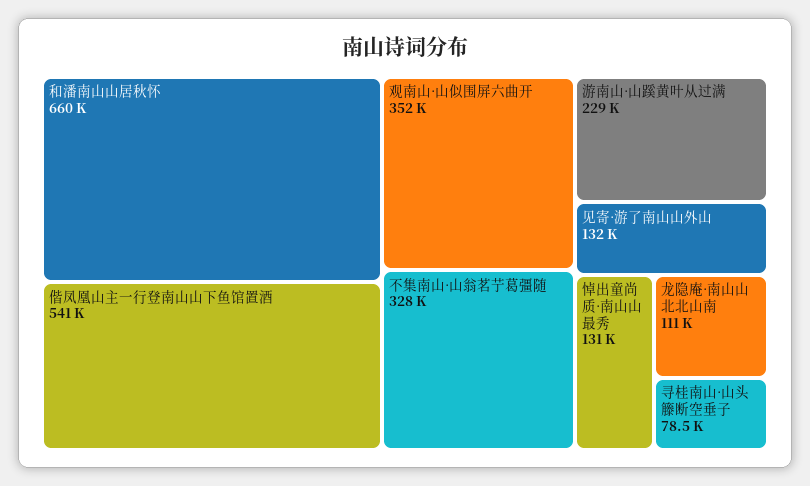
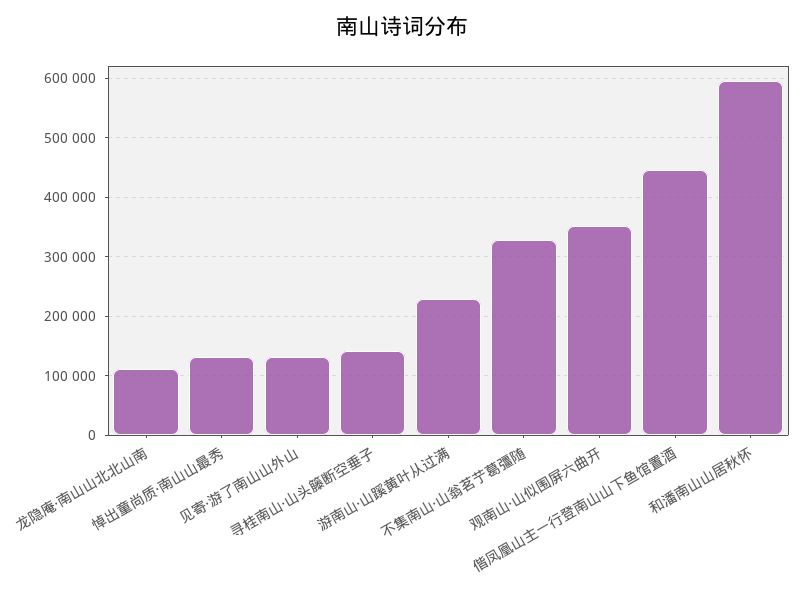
和潘南山山居秋怀: 660000 -> 600000
偕凤凰山主一行登南山山下鱼馆置酒: 541000 -> 440000
寻桂南山·山头籐断空垂子: 78500 -> 140000

